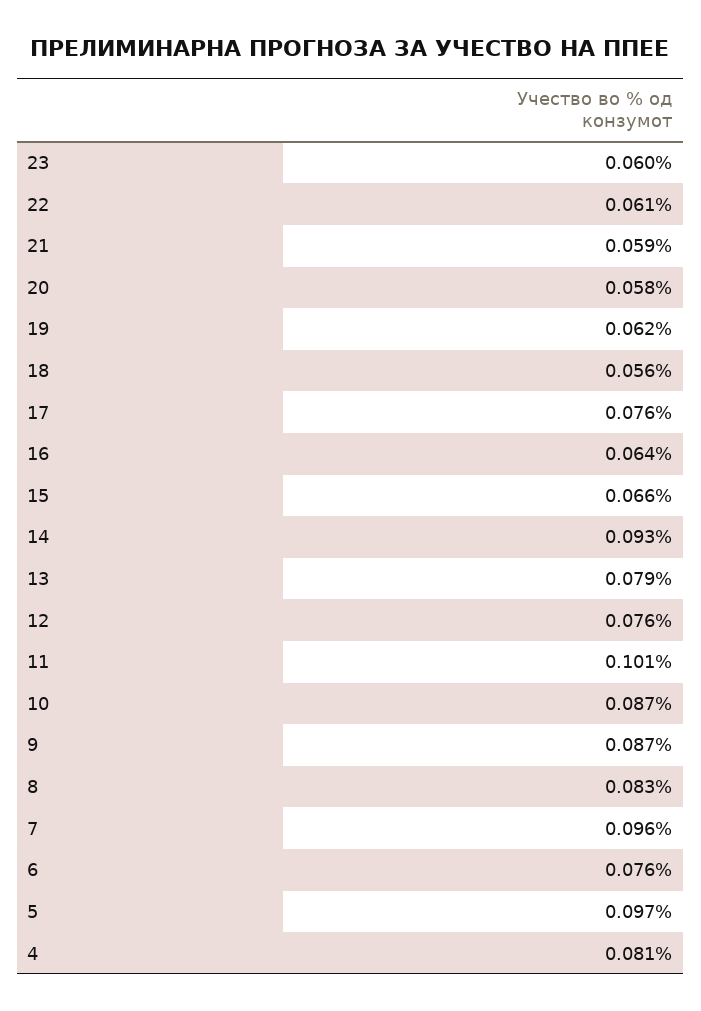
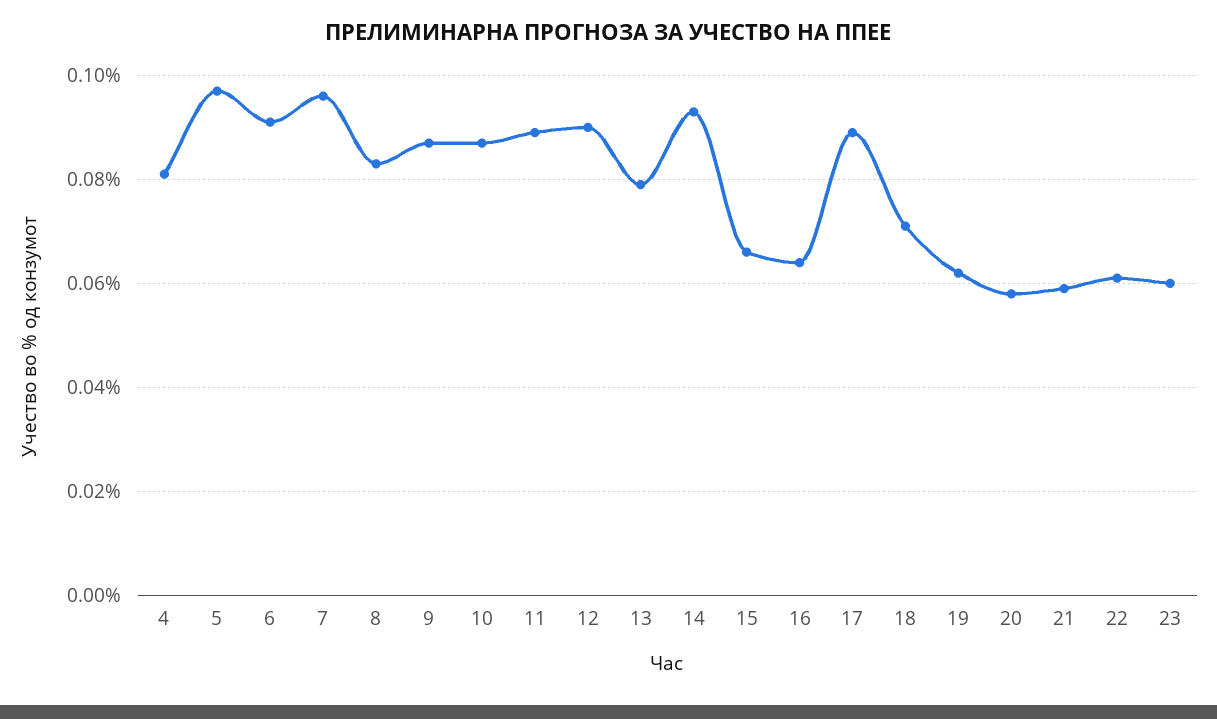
18: 0.056 -> 0.07
17: 0.076 -> 0.09
12: 0.076 -> 0.09
11: 0.101 -> 0.09
6: 0.076 -> 0.09

